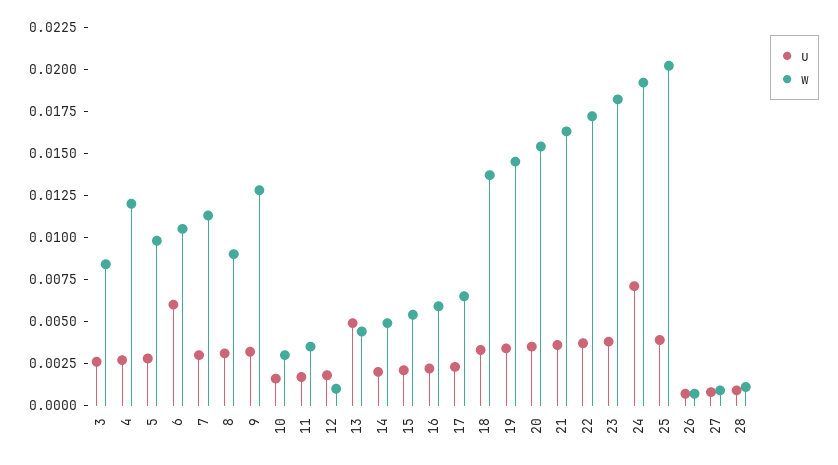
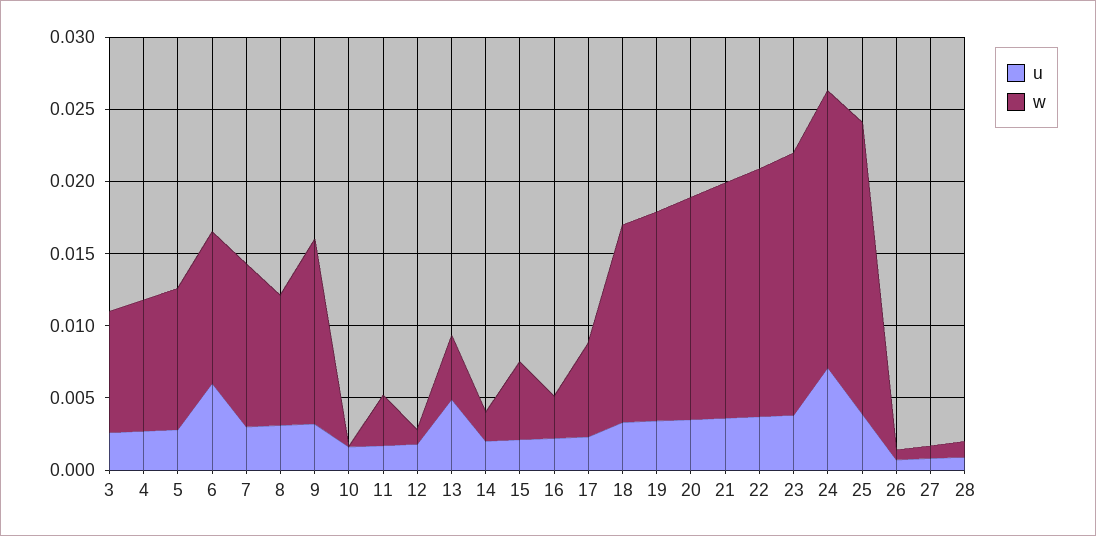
w, 4: 0.012 -> 0.009
w, 10: 0.003 -> 0
w, 14: 0.005 -> 0.002
w, 16: 0.006 -> 0.003

